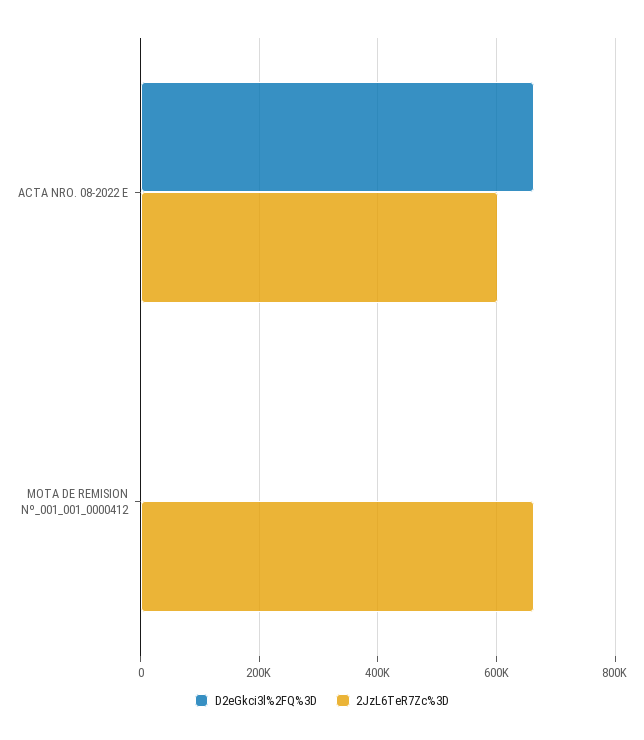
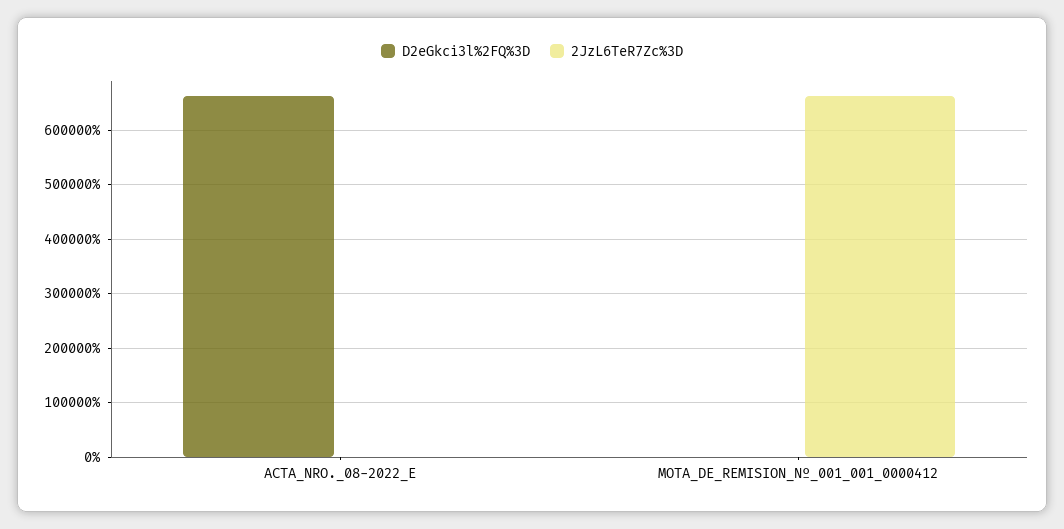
2JzL6TeR7Zc%3D, ACTA NRO. 08-2022 E: 600000 -> 0

